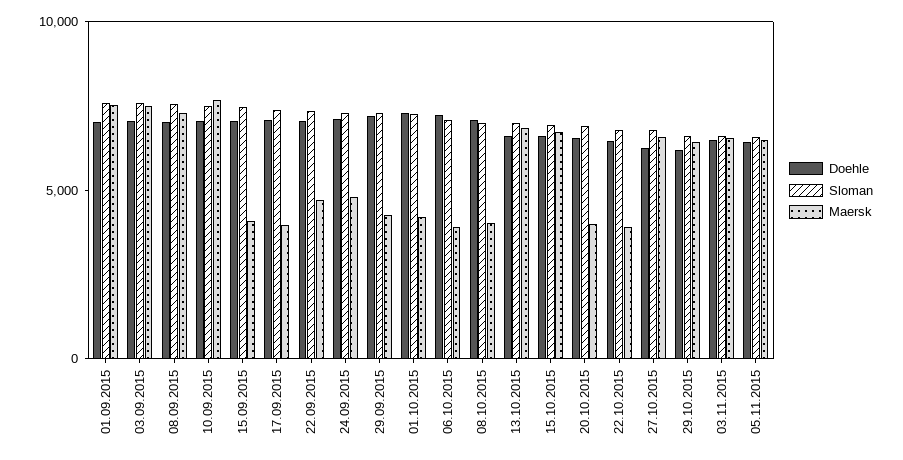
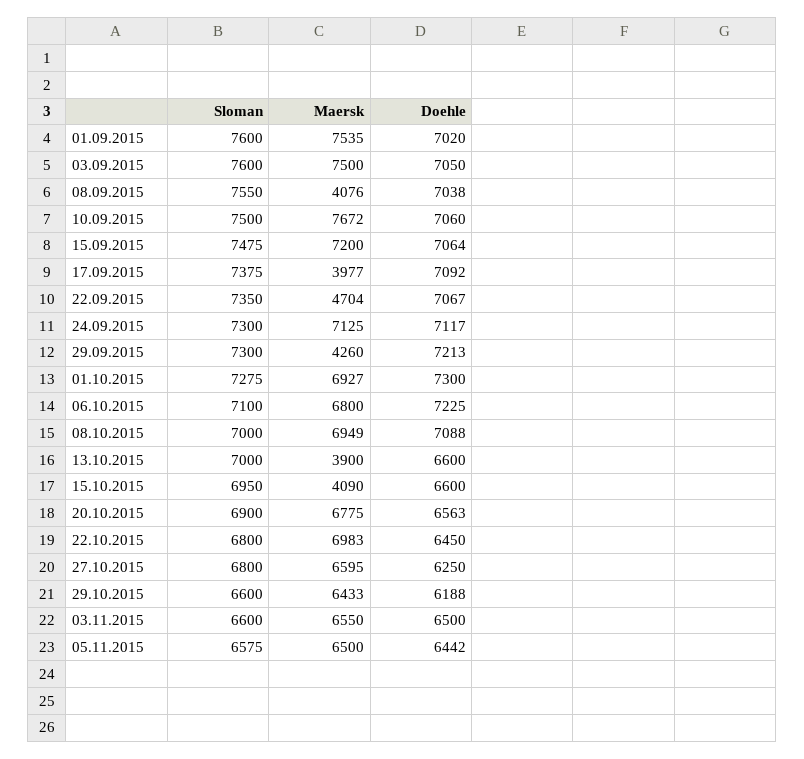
Maersk, 08.09.2015: 7000 -> 4076
Maersk, 15.09.2015: 4000 -> 7200
Maersk, 24.09.2015: 5000 -> 7125
Maersk, 01.10.2015: 4000 -> 6927
Maersk, 06.10.2015: 4000 -> 6800
Maersk, 08.10.2015: 4000 -> 6949
Maersk, 13.10.2015: 7000 -> 3900
Maersk, 15.10.2015: 7000 -> 4090
Maersk, 20.10.2015: 4000 -> 6775
Maersk, 22.10.2015: 4000 -> 6983

